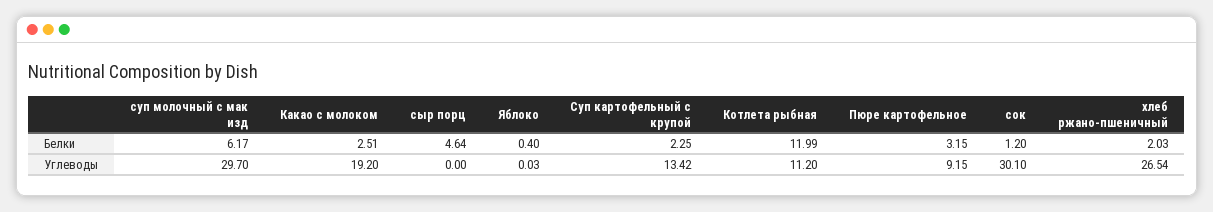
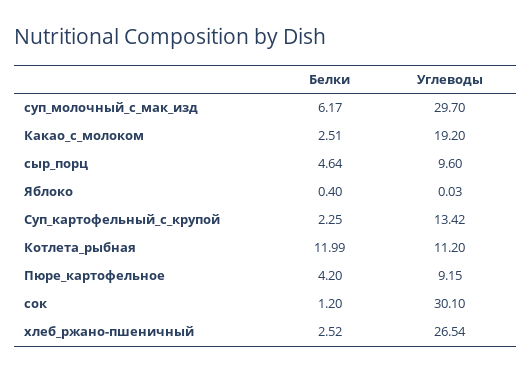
Пюре картофельное, Белки: 3.15 -> 4.2
хлеб ржано-пшеничный, Белки: 2.03 -> 2.52
сыр порц, Углеводы: 0 -> 9.6

